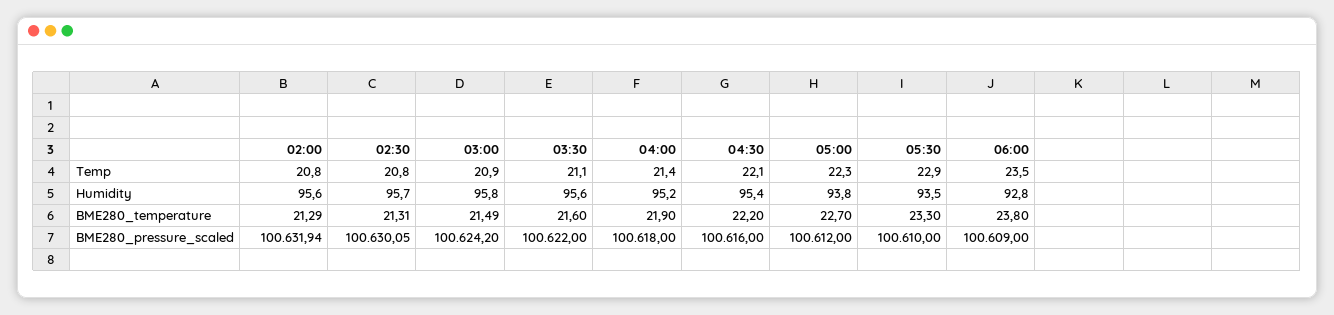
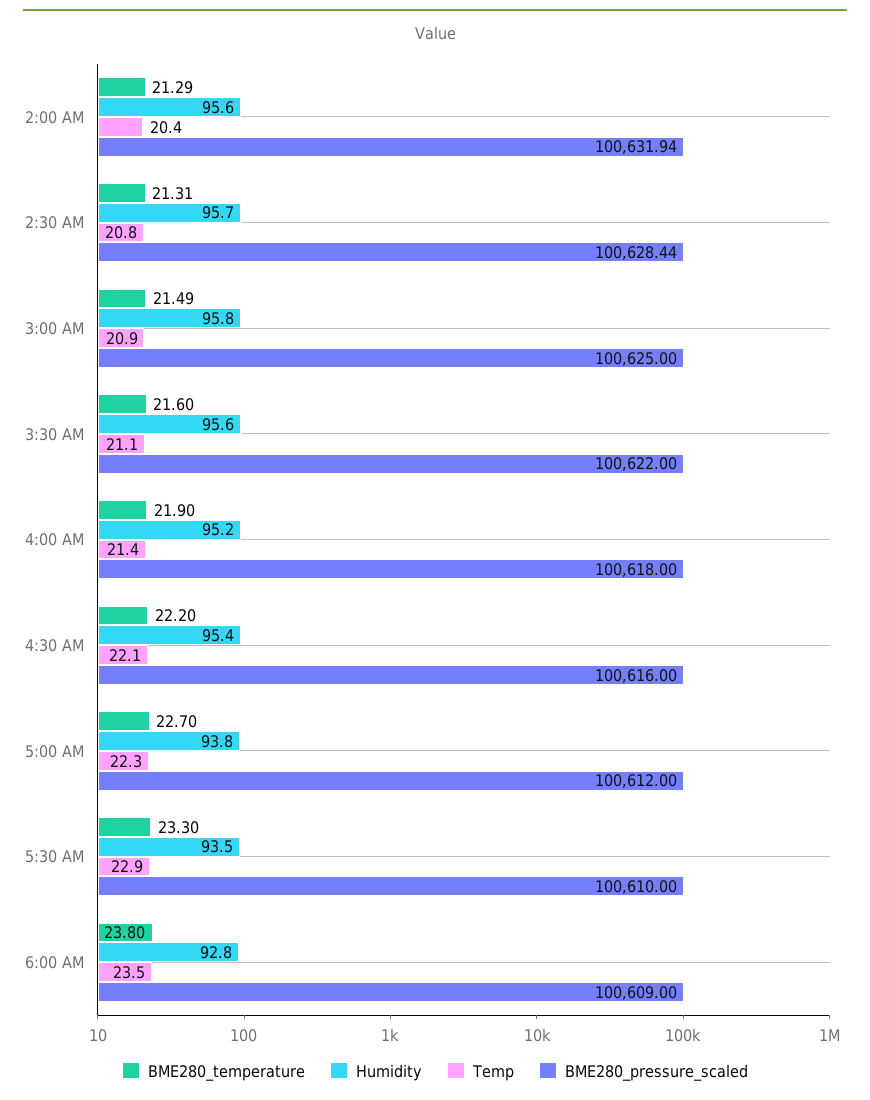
Temp, 02:00: 20.8 -> 20.4
BME280_pressure_scaled, 02:30: 100630.05 -> 100628.44
BME280_pressure_scaled, 03:00: 100624.2 -> 100625

